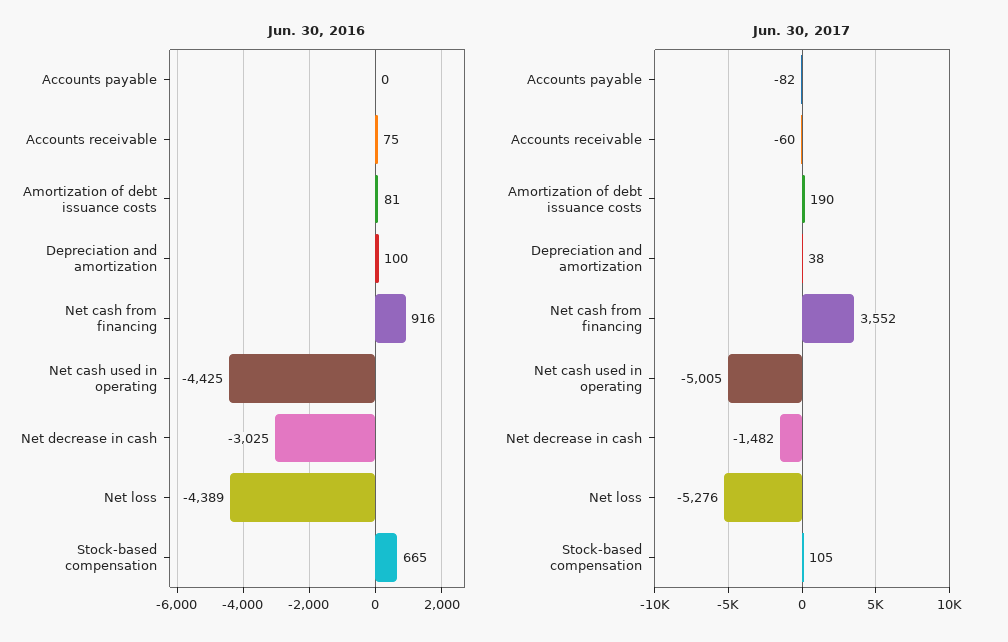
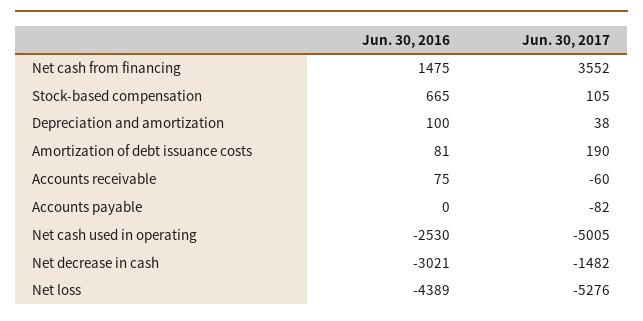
Jun. 30, 2016, Net cash from financing: 916 -> 1475
Jun. 30, 2016, Net cash used in operating: -4425 -> -2530
Jun. 30, 2016, Net decrease in cash: -3025 -> -3021

